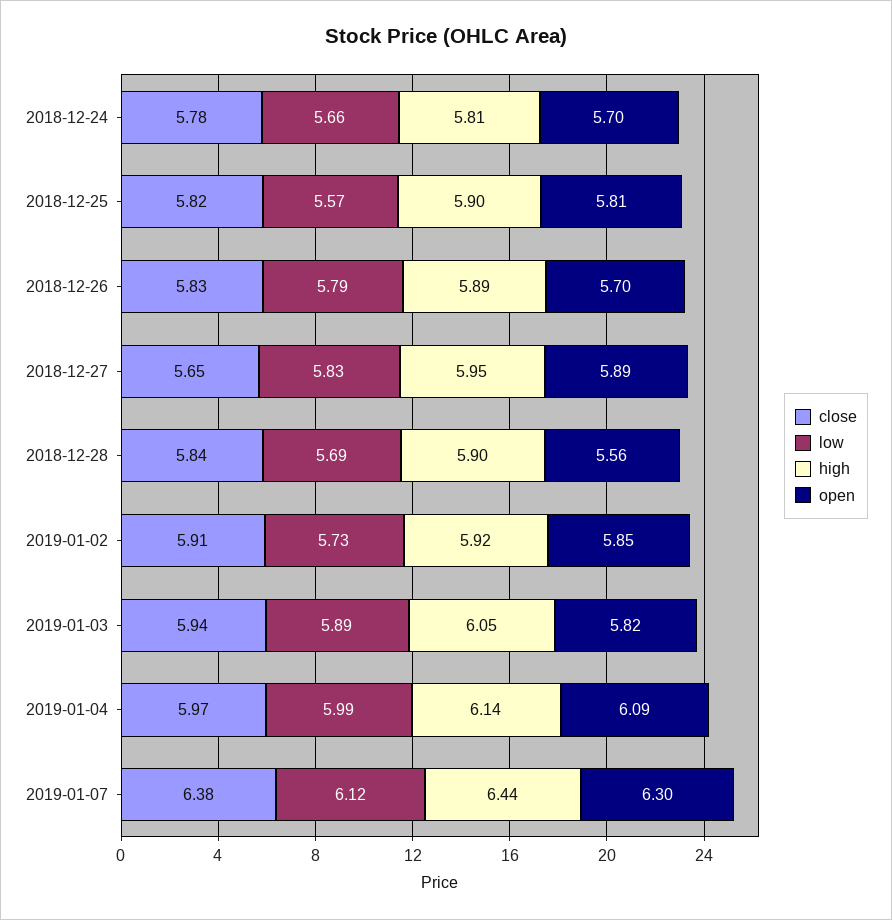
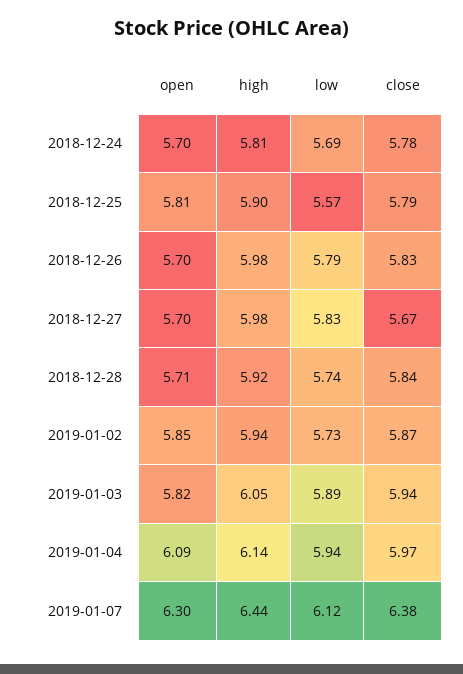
low, 2018-12-24: 5.66 -> 5.69
close, 2018-12-25: 5.82 -> 5.79
high, 2018-12-26: 5.89 -> 5.98
close, 2018-12-27: 5.65 -> 5.67
high, 2018-12-27: 5.95 -> 5.98
open, 2018-12-27: 5.89 -> 5.7
low, 2018-12-28: 5.69 -> 5.74
high, 2018-12-28: 5.9 -> 5.92
open, 2018-12-28: 5.56 -> 5.71
close, 2019-01-02: 5.91 -> 5.87
high, 2019-01-02: 5.92 -> 5.94
low, 2019-01-04: 5.99 -> 5.94

